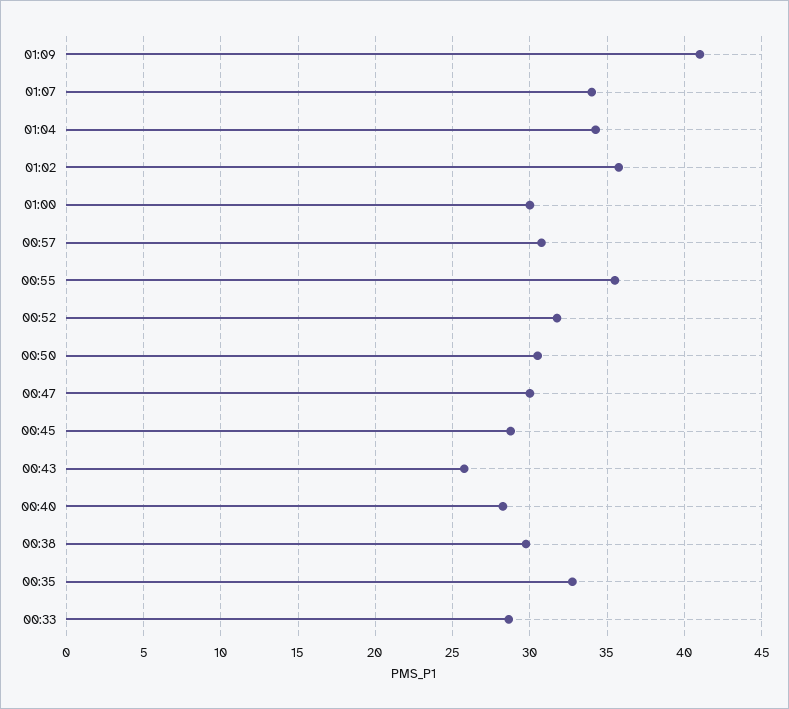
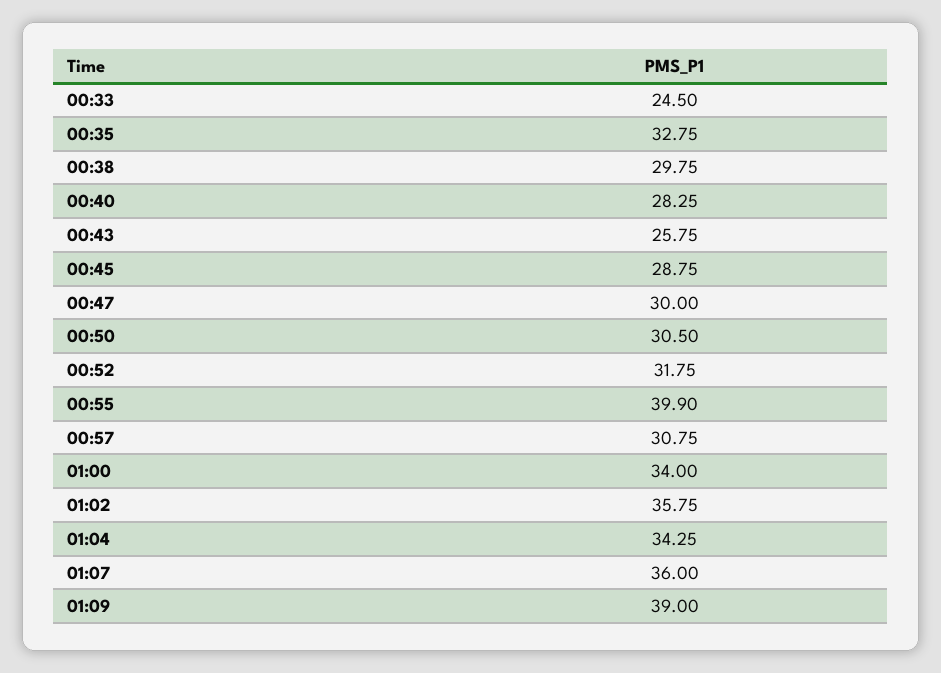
01:09: 41 -> 39
01:07: 34 -> 36
01:00: 30 -> 34
00:55: 35.5 -> 39.9
00:33: 28.5 -> 24.5

